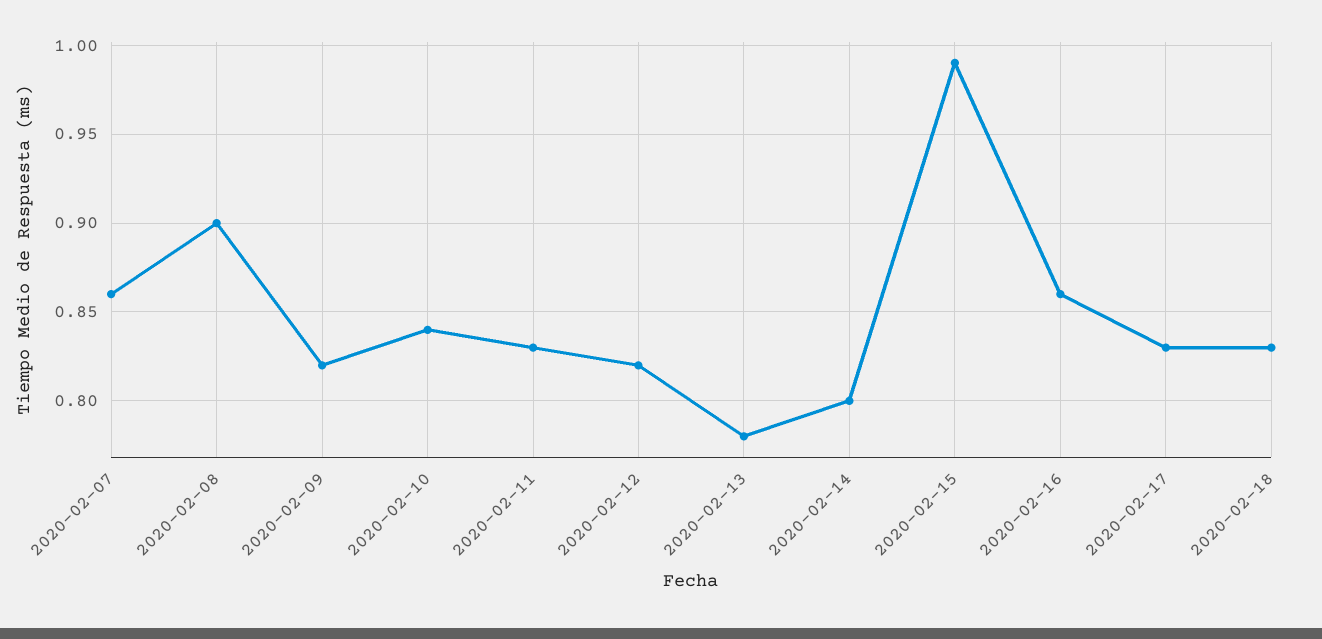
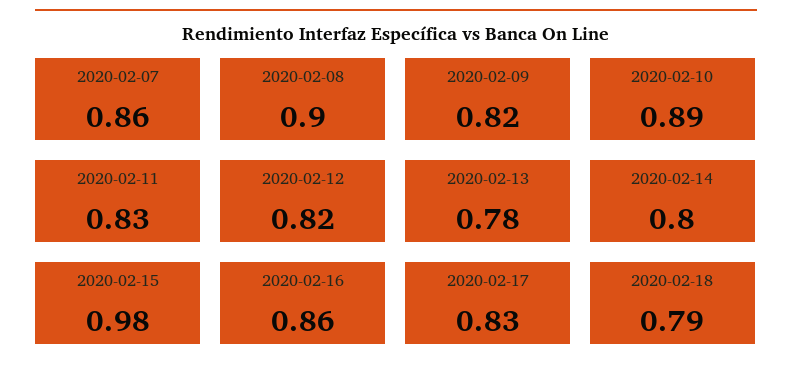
2020-02-10: 0.84 -> 0.89
2020-02-15: 0.99 -> 0.98
2020-02-18: 0.83 -> 0.79

